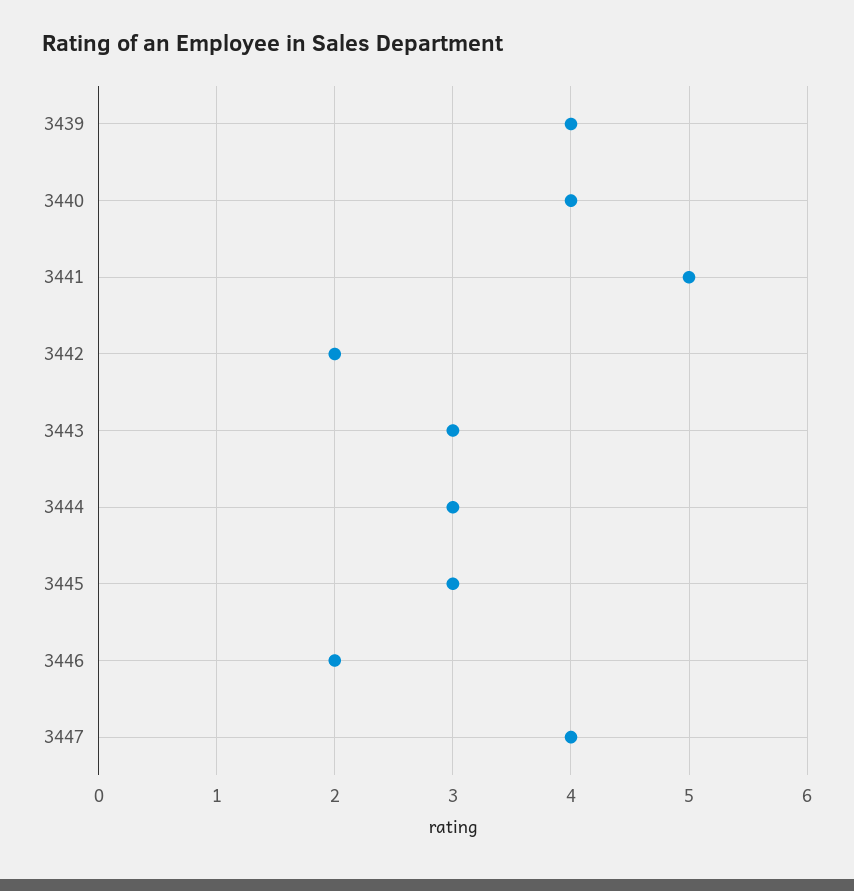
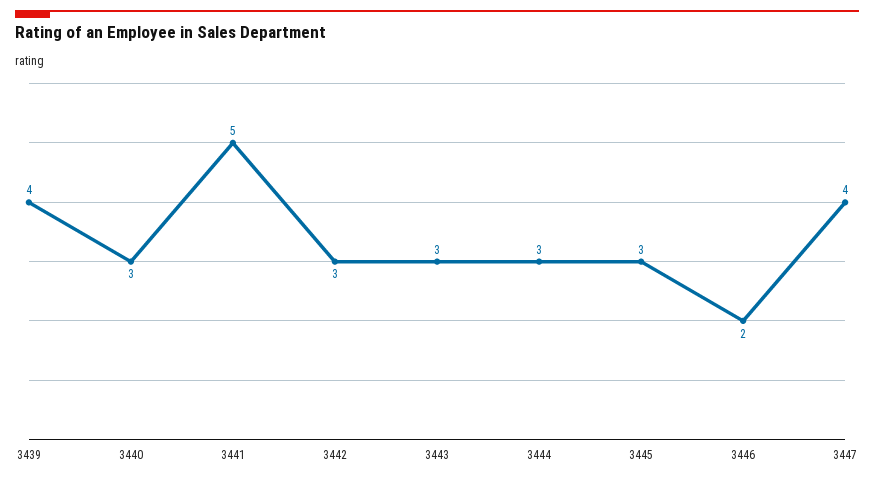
3440: 4 -> 3
3442: 2 -> 3

